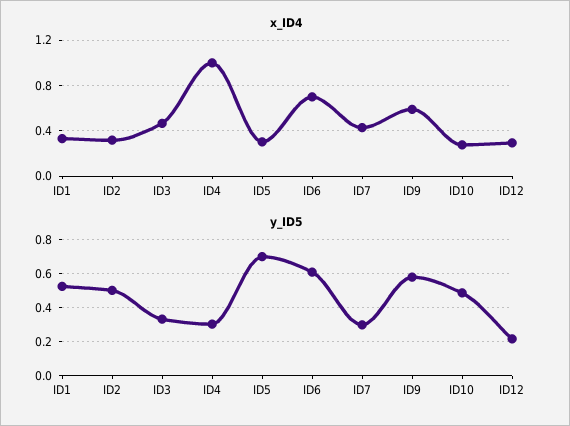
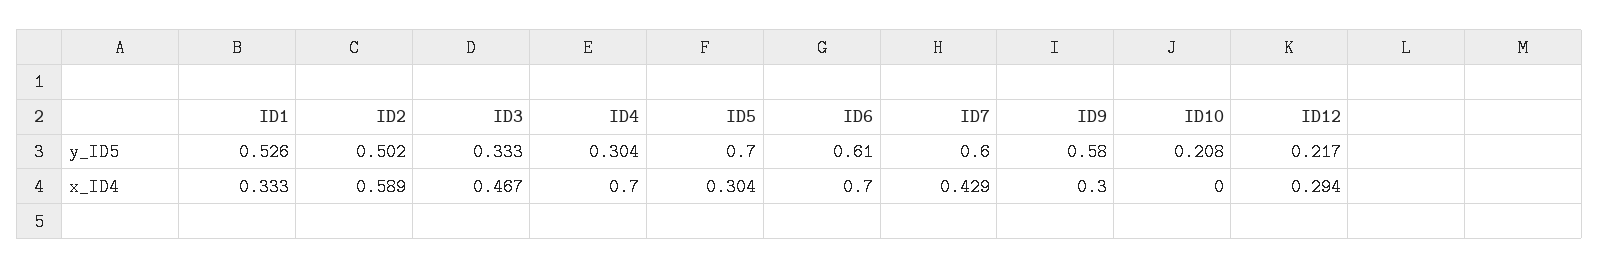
x_ID4, ID2: 0.3 -> 0.589
x_ID4, ID4: 1 -> 0.7
x_ID4, ID9: 0.6 -> 0.3
x_ID4, ID10: 0.3 -> 0
y_ID5, ID7: 0.3 -> 0.6
y_ID5, ID10: 0.5 -> 0.208

